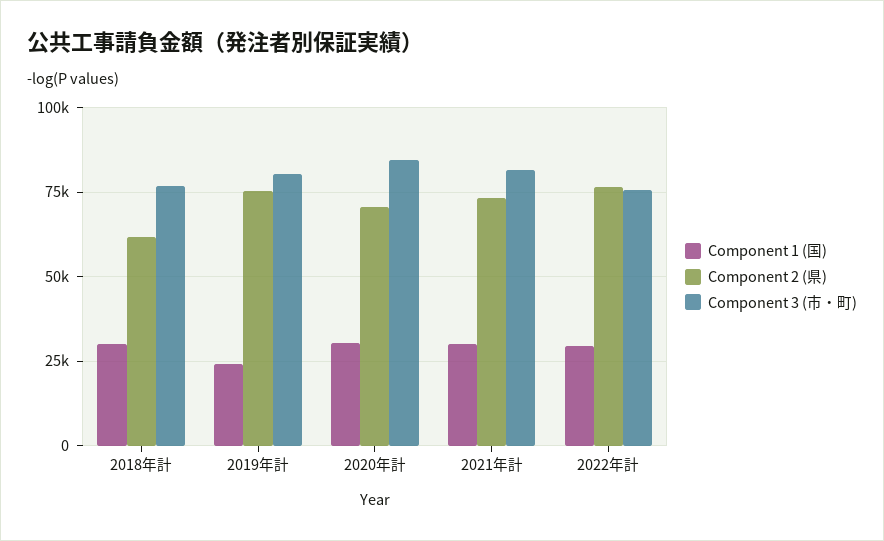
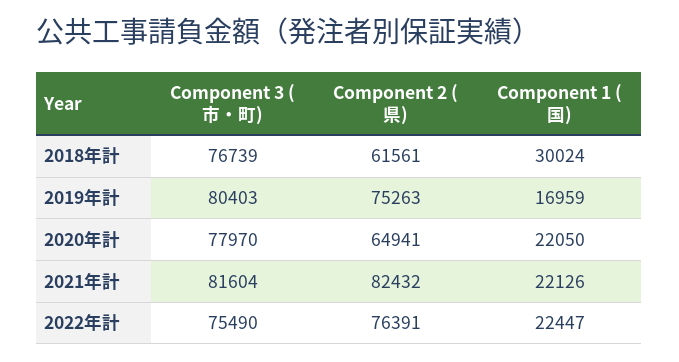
Component 1 (国), 2019年計: 25000 -> 16959
Component 1 (国), 2020年計: 30000 -> 22050
Component 2 (県), 2020年計: 70000 -> 64941
Component 3 (市・町), 2020年計: 85000 -> 77970
Component 1 (国), 2021年計: 30000 -> 22126
Component 2 (県), 2021年計: 72500 -> 82432
Component 1 (国), 2022年計: 30000 -> 22447

